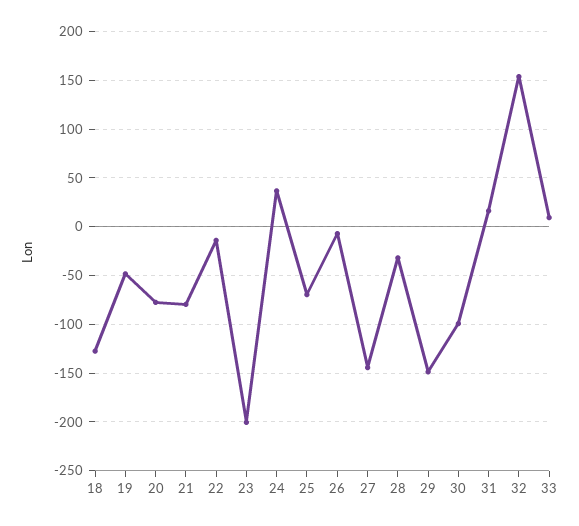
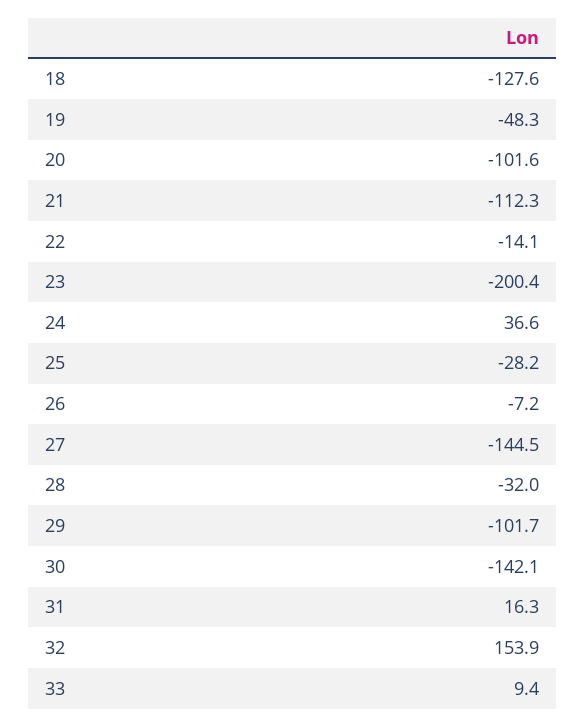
20: -80 -> -101.6
21: -80 -> -112.3
25: -70 -> -28.2
29: -150 -> -101.7
30: -100 -> -142.1

